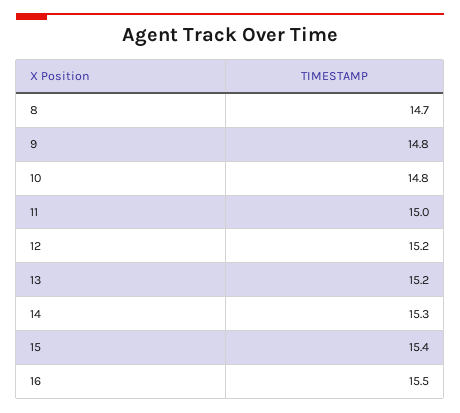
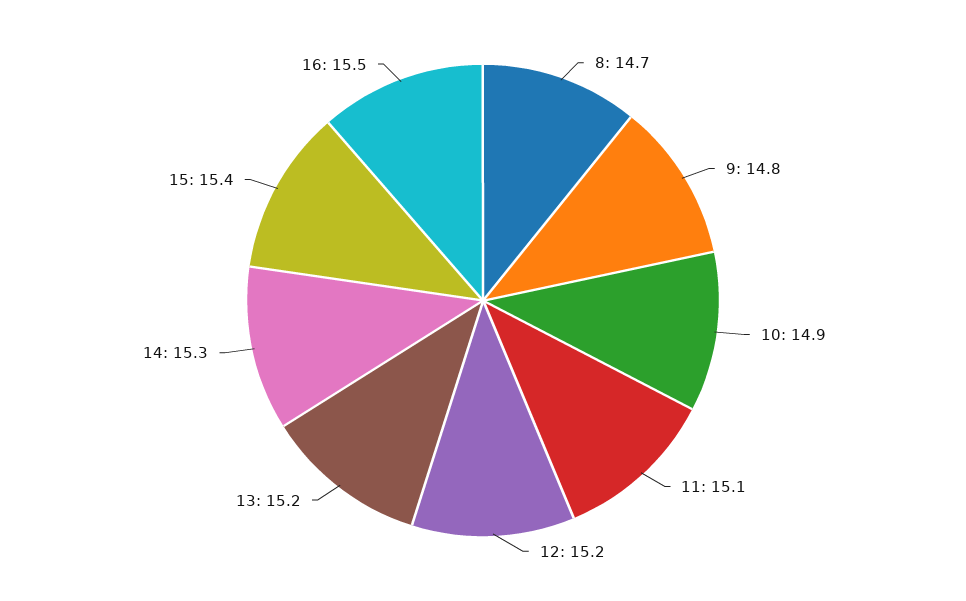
10: 14.8 -> 14.9
11: 15 -> 15.1

